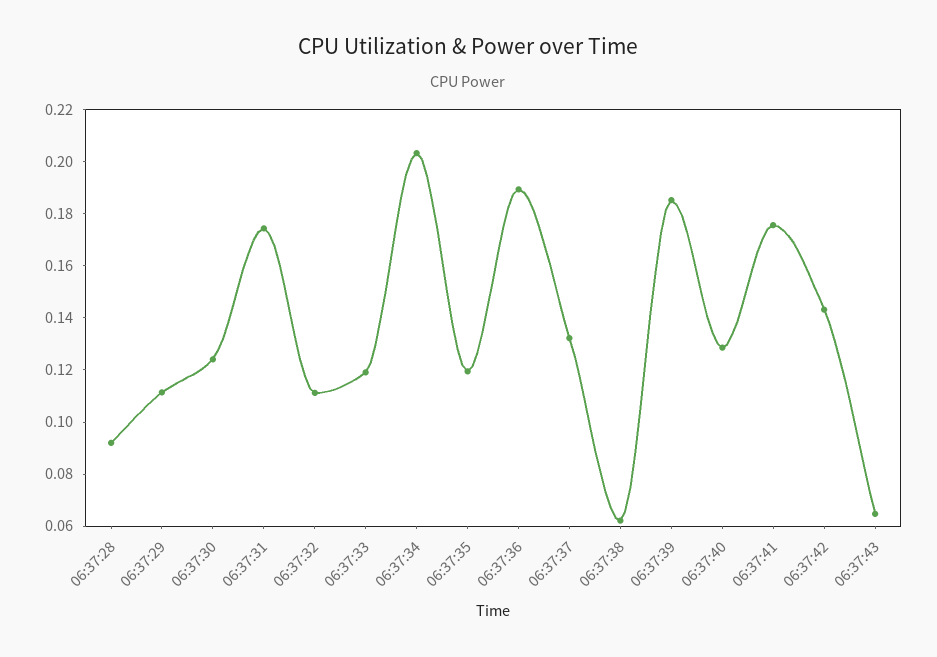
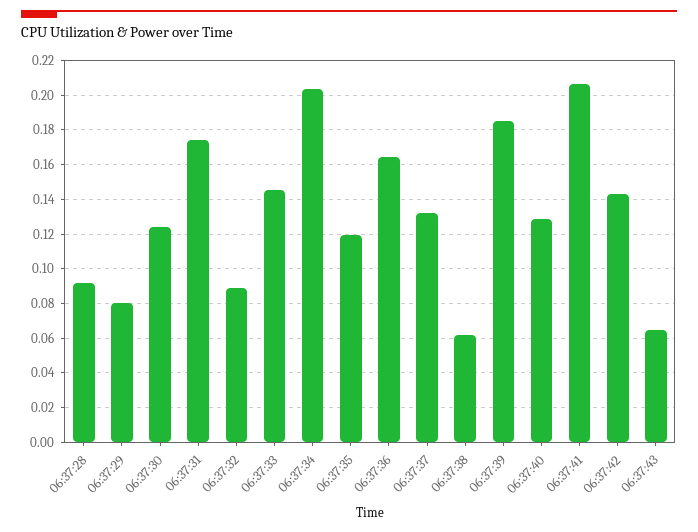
06:37:29: 0.11 -> 0.08
06:37:32: 0.11 -> 0.09
06:37:33: 0.12 -> 0.145
06:37:36: 0.19 -> 0.165
06:37:41: 0.175 -> 0.205

